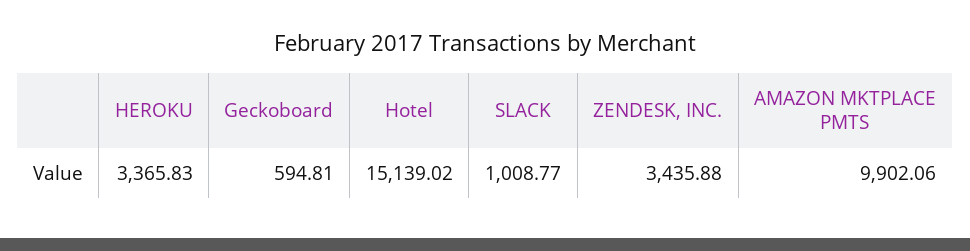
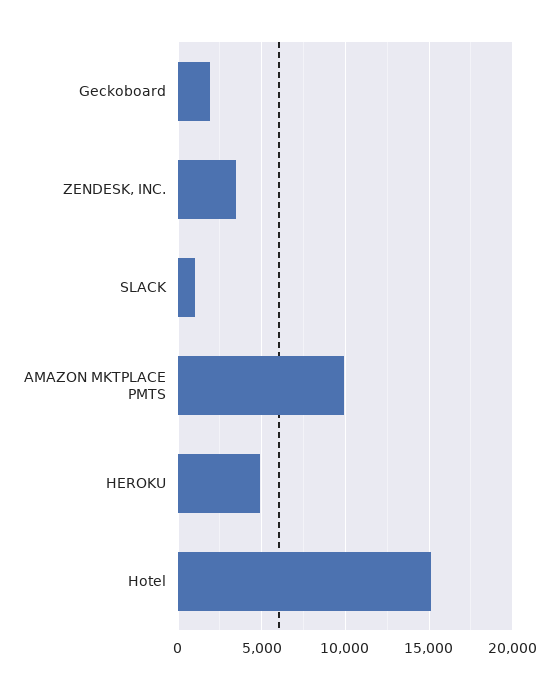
HEROKU: 3365.83 -> 5000
Geckoboard: 594.81 -> 2000

